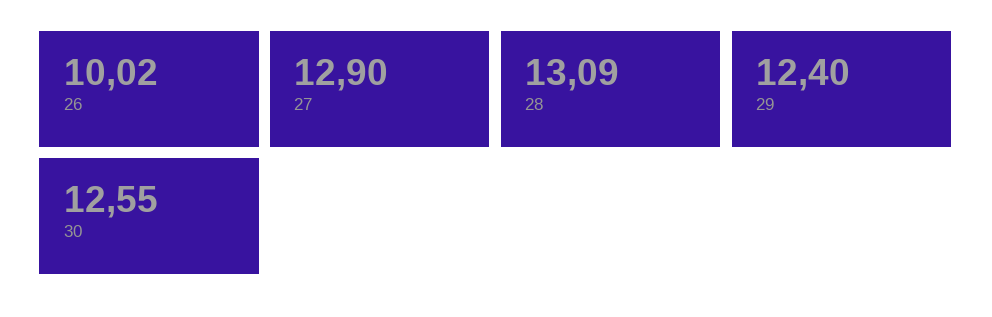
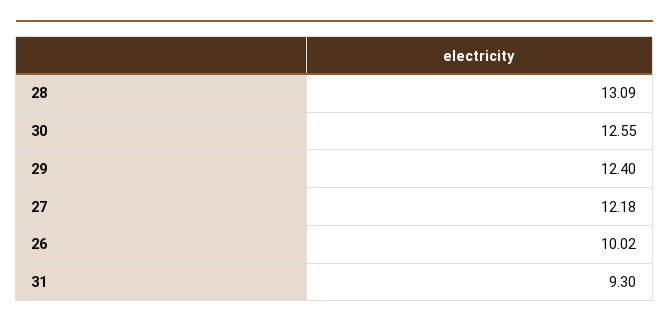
27: 12.9 -> 12.18
31: none -> 9.3

